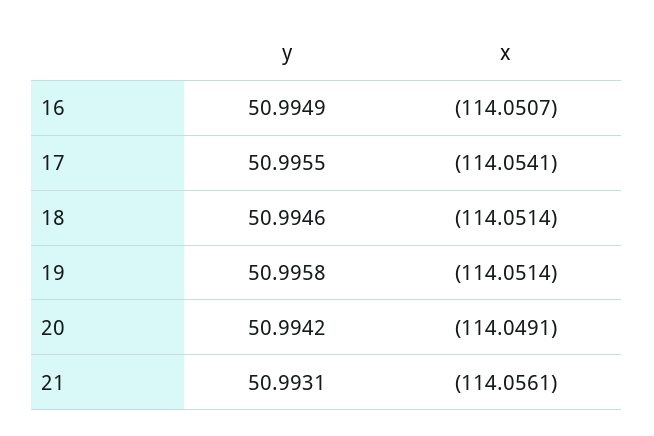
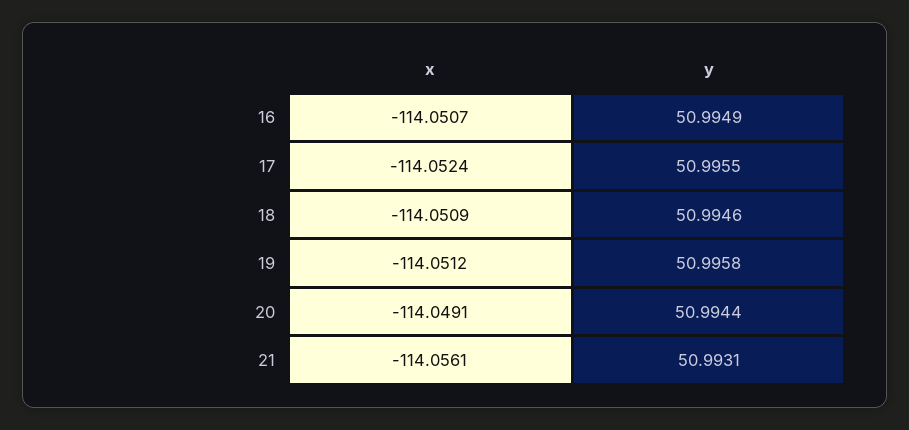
x, 17: -114.0541 -> -114.0524
x, 18: -114.0514 -> -114.0509
x, 19: -114.0514 -> -114.0512
y, 20: 50.9942 -> 50.9944

